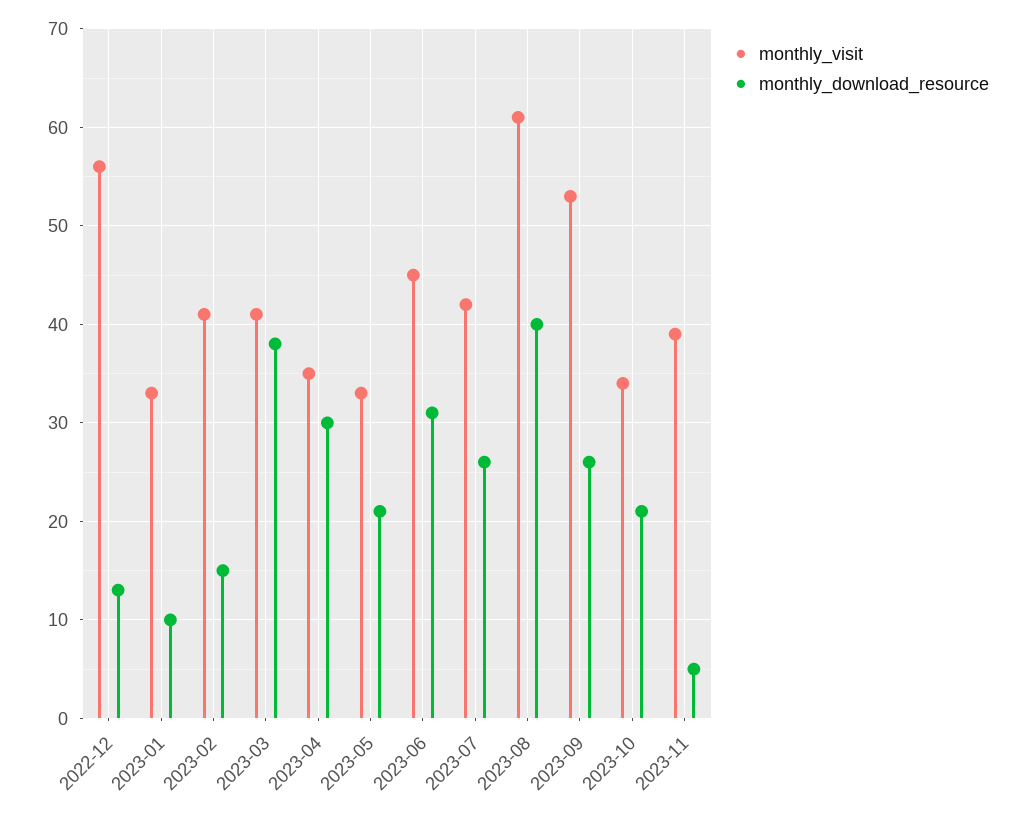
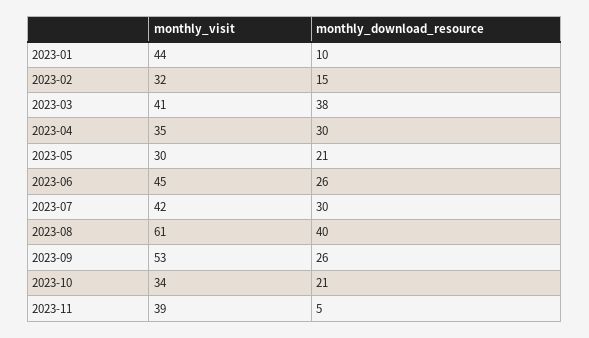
monthly_visit, 2022-12: 56 -> none
monthly_download_resource, 2022-12: 13 -> none
monthly_visit, 2023-01: 33 -> 44
monthly_visit, 2023-02: 41 -> 32
monthly_visit, 2023-05: 33 -> 30
monthly_download_resource, 2023-06: 31 -> 26
monthly_download_resource, 2023-07: 26 -> 30

